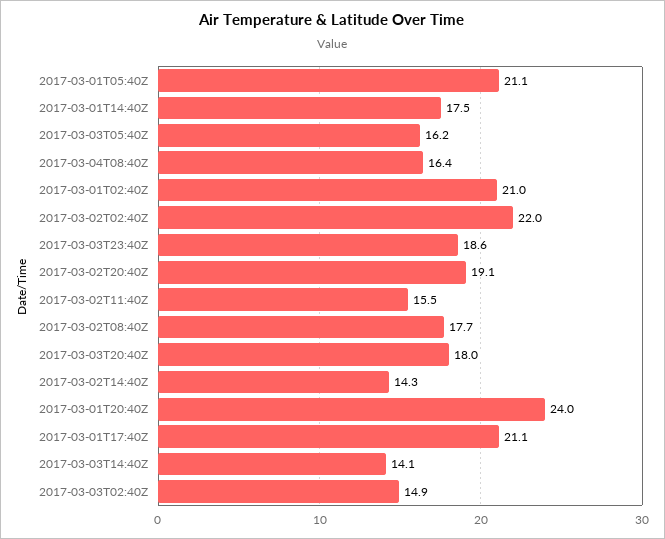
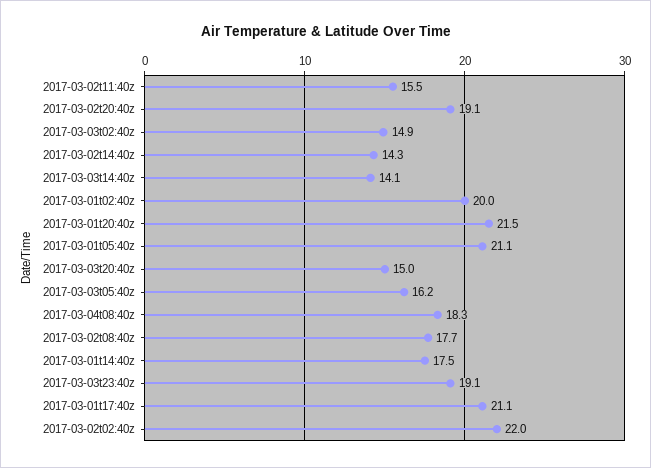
2017-03-04T08:40Z: 16.4 -> 18.3
2017-03-01T02:40Z: 21 -> 20
2017-03-03T23:40Z: 18.6 -> 19.1
2017-03-03T20:40Z: 18 -> 15
2017-03-01T20:40Z: 24 -> 21.5

